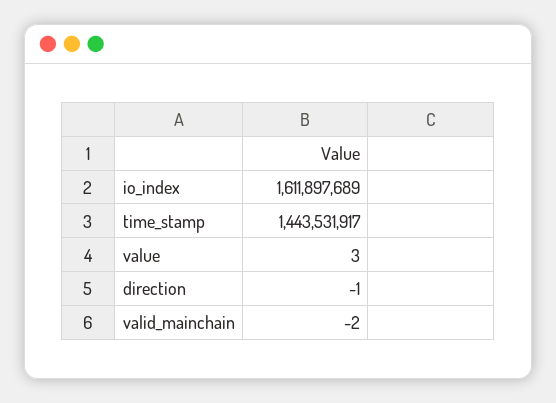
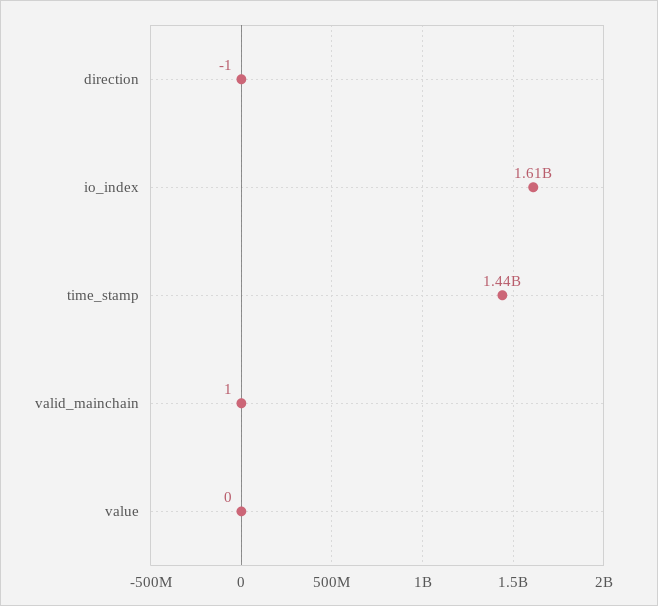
value: 3 -> 0
valid_mainchain: -2 -> 1

